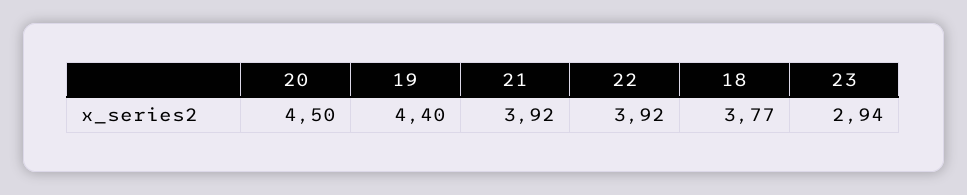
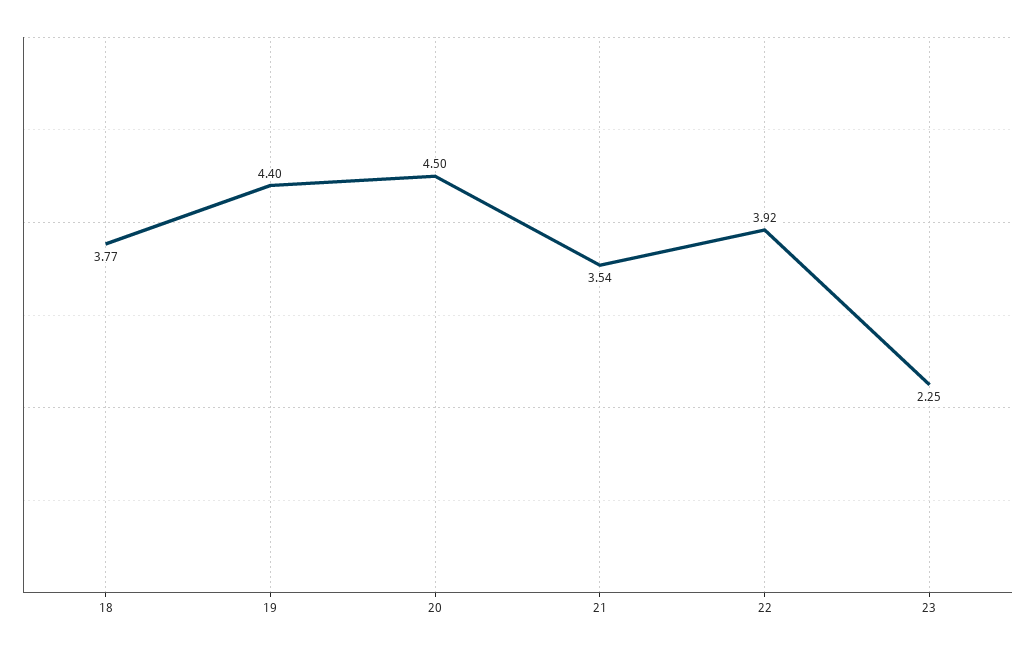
21: 3.92 -> 3.54
23: 2.94 -> 2.25

